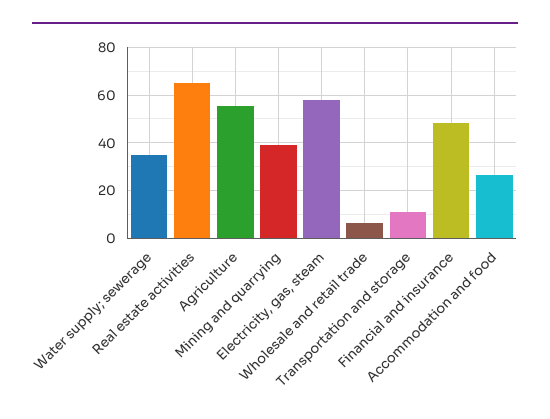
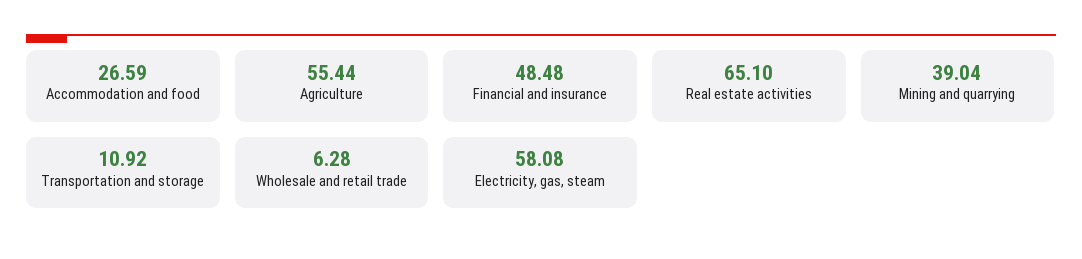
Water supply; sewerage: 35 -> none

